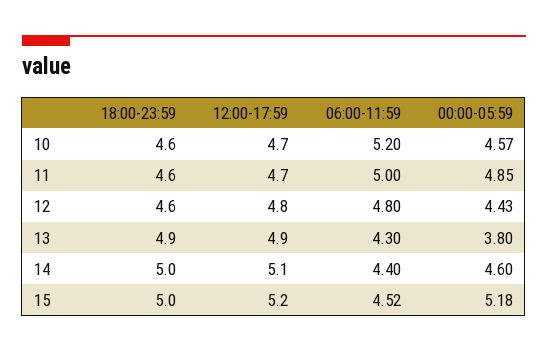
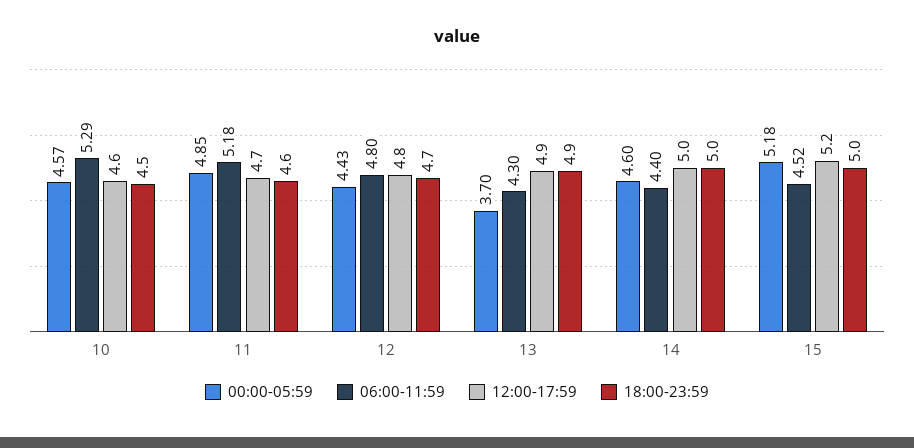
18:00-23:59, 10: 4.6 -> 4.5
12:00-17:59, 10: 4.7 -> 4.6
06:00-11:59, 10: 5.2 -> 5.29
06:00-11:59, 11: 5 -> 5.18
18:00-23:59, 12: 4.6 -> 4.7
00:00-05:59, 13: 3.8 -> 3.7
12:00-17:59, 14: 5.1 -> 5

